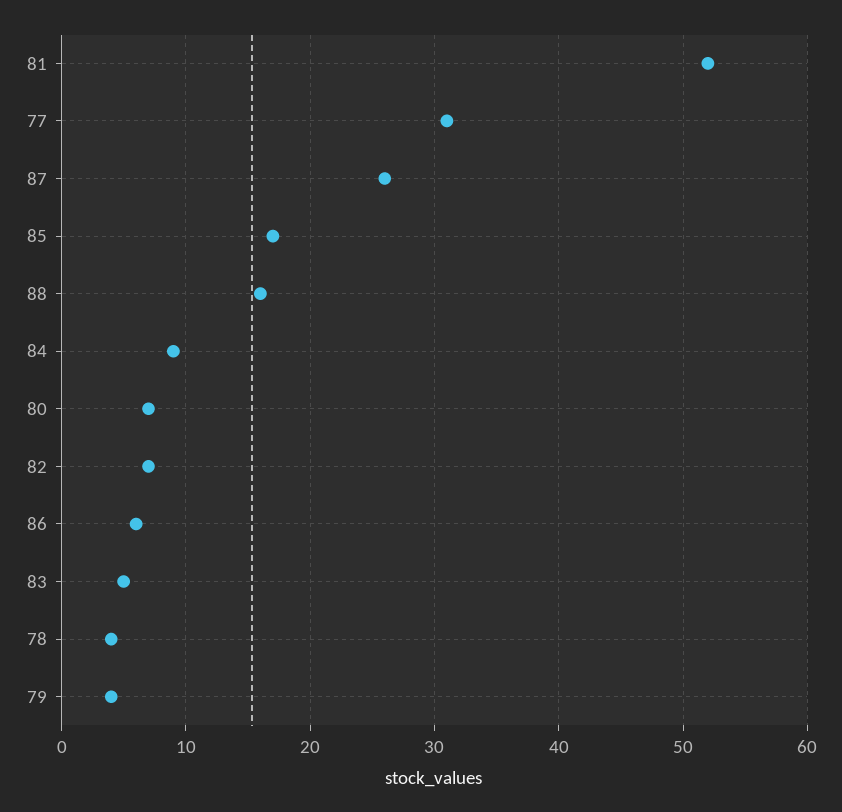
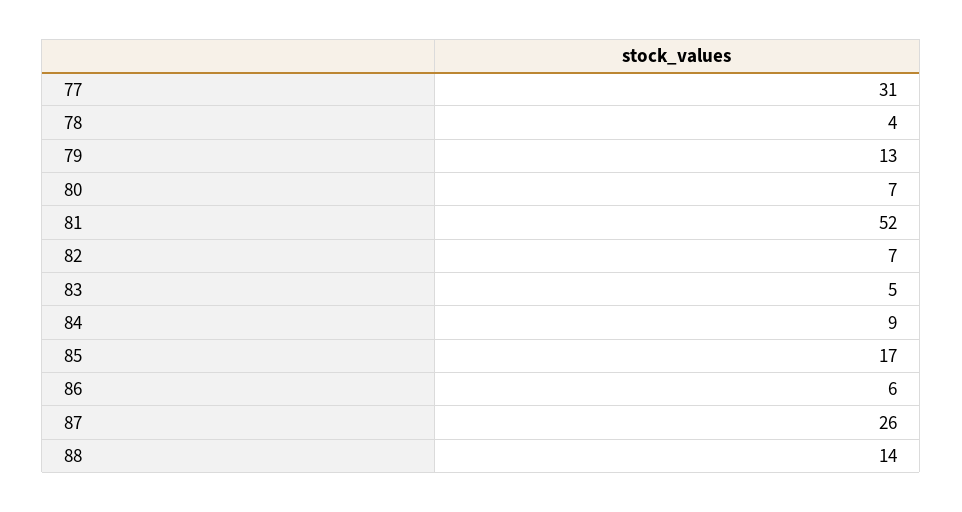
88: 16 -> 14
79: 4 -> 13

